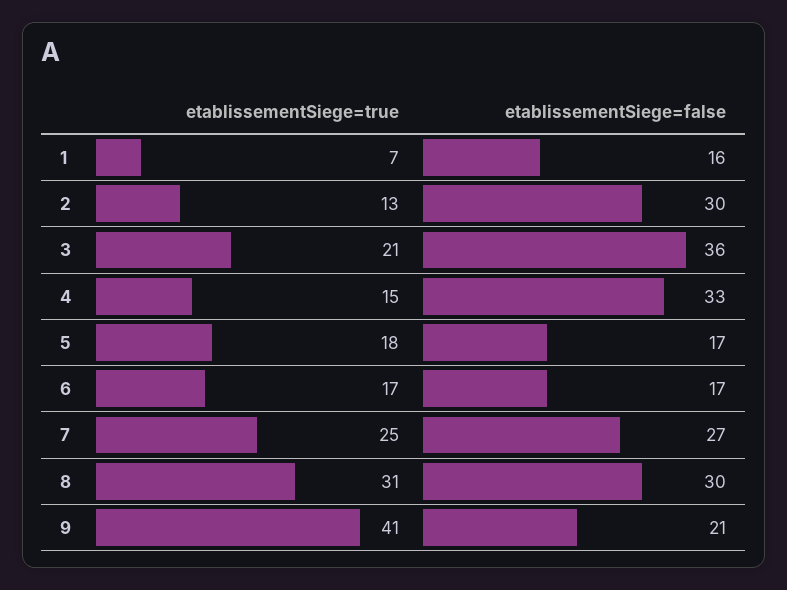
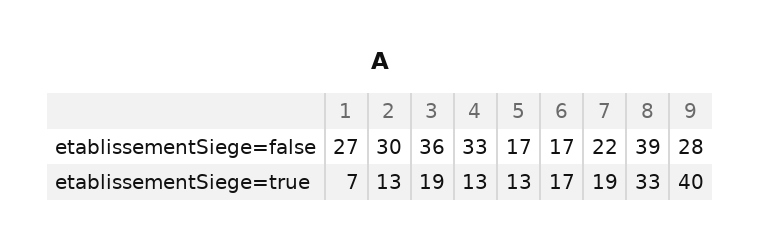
etablissementSiege=false, 1: 16 -> 27
etablissementSiege=true, 3: 21 -> 19
etablissementSiege=true, 4: 15 -> 13
etablissementSiege=true, 5: 18 -> 13
etablissementSiege=true, 7: 25 -> 19
etablissementSiege=false, 7: 27 -> 22
etablissementSiege=true, 8: 31 -> 33
etablissementSiege=false, 8: 30 -> 39
etablissementSiege=true, 9: 41 -> 40
etablissementSiege=false, 9: 21 -> 28

